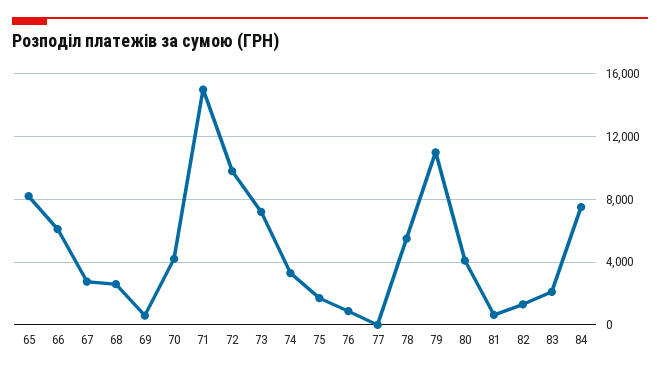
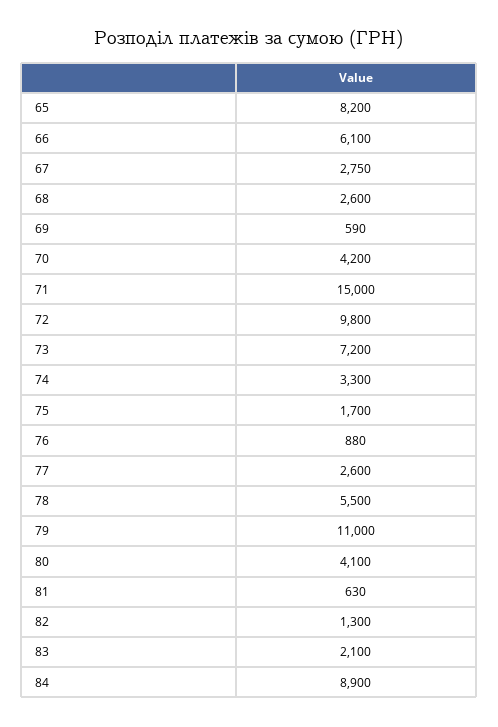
77: 0 -> 2600
84: 7500 -> 8900

